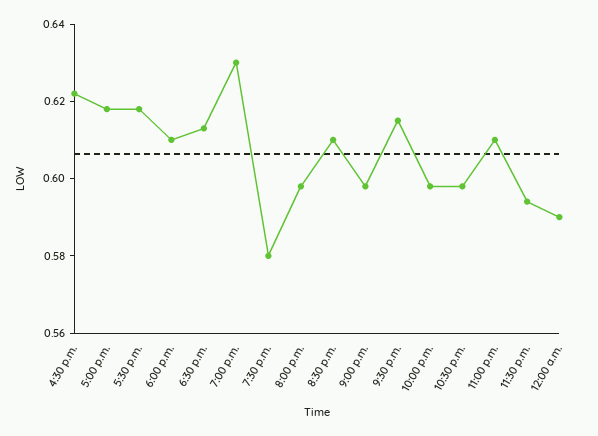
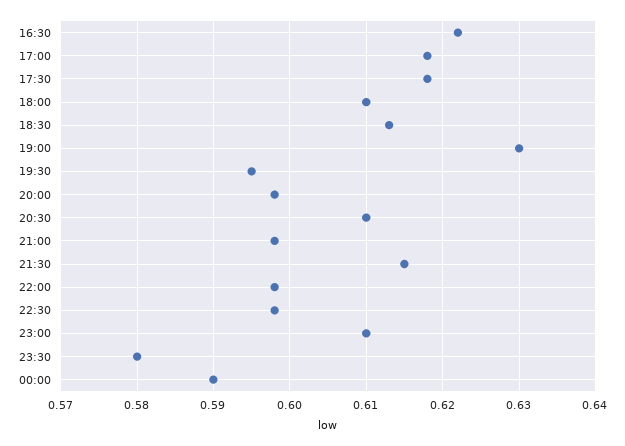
7:30 p.m.: 0.58 -> 0.595
11:30 p.m.: 0.595 -> 0.58

